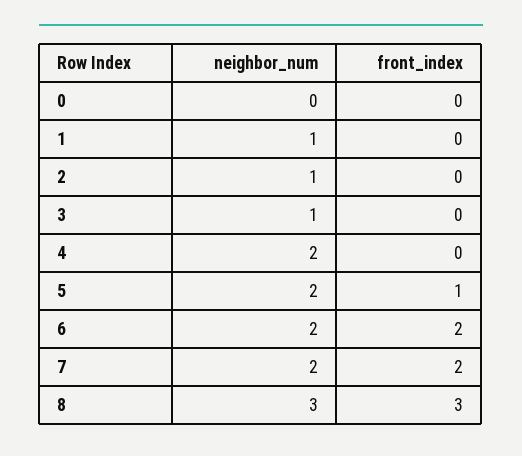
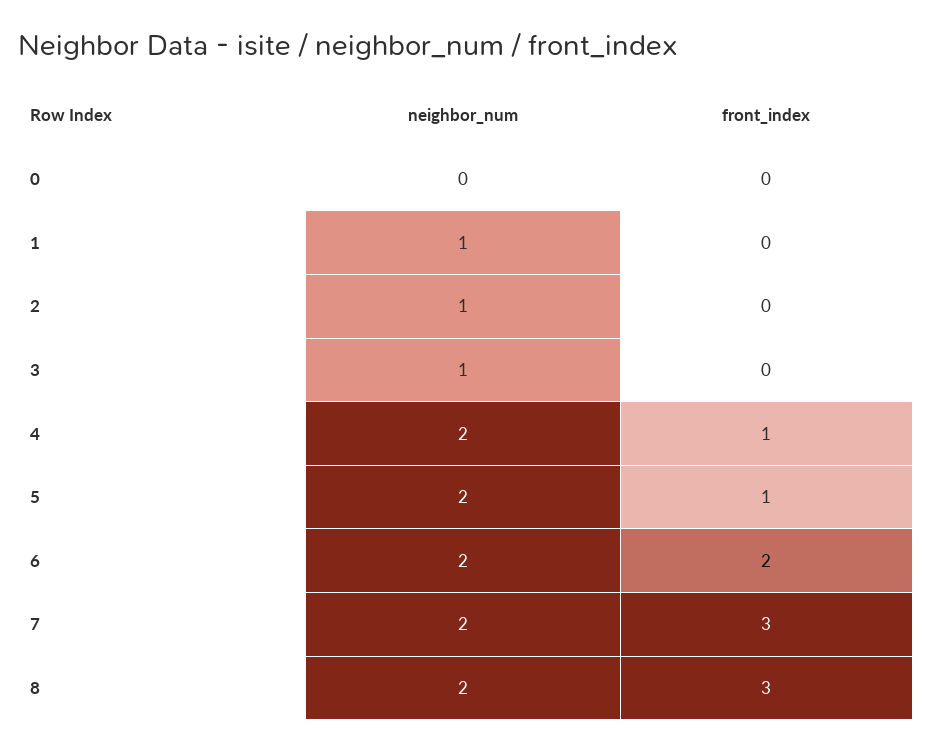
front_index, 4: 0 -> 1
front_index, 7: 2 -> 3
neighbor_num, 8: 3 -> 2

